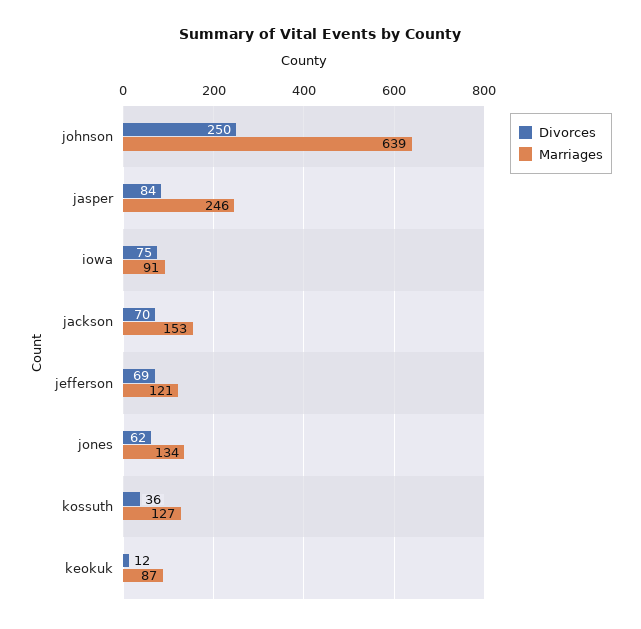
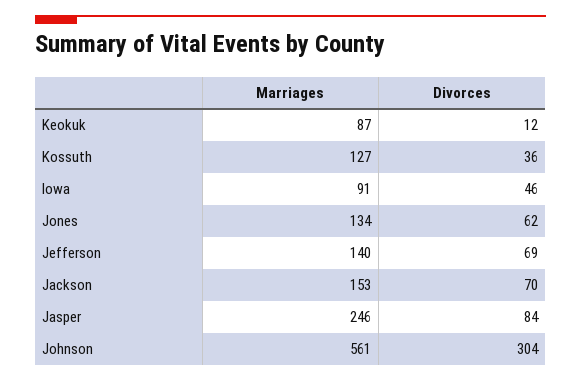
Divorces, johnson: 250 -> 304
Marriages, johnson: 639 -> 561
Divorces, iowa: 75 -> 46
Marriages, jefferson: 121 -> 140

